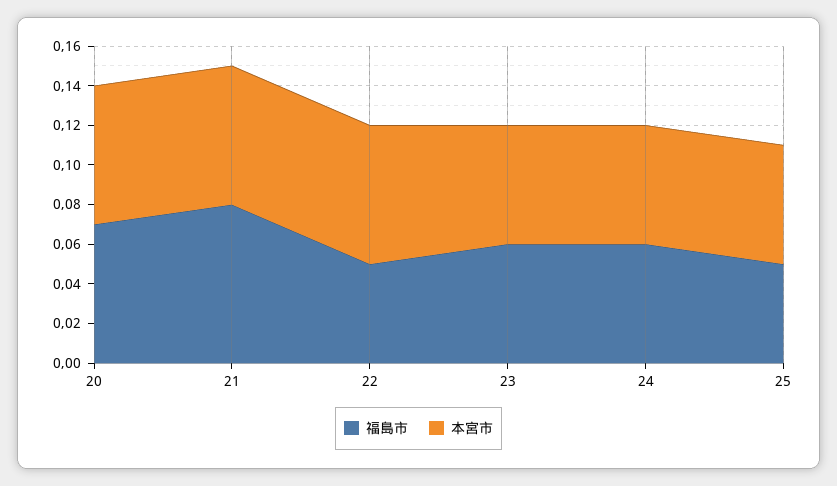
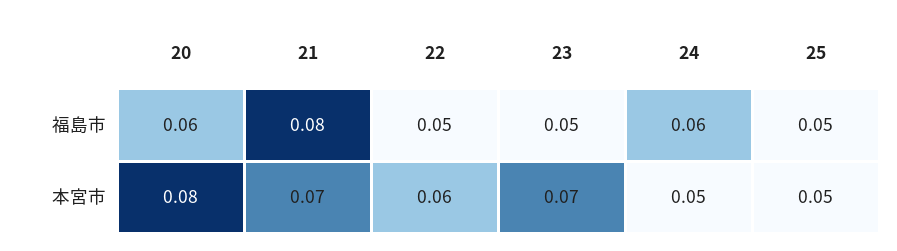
福島市, 20: 0.07 -> 0.06
本宮市, 20: 0.07 -> 0.08
本宮市, 22: 0.07 -> 0.06
福島市, 23: 0.06 -> 0.05
本宮市, 23: 0.06 -> 0.07
本宮市, 24: 0.06 -> 0.05
本宮市, 25: 0.06 -> 0.05

